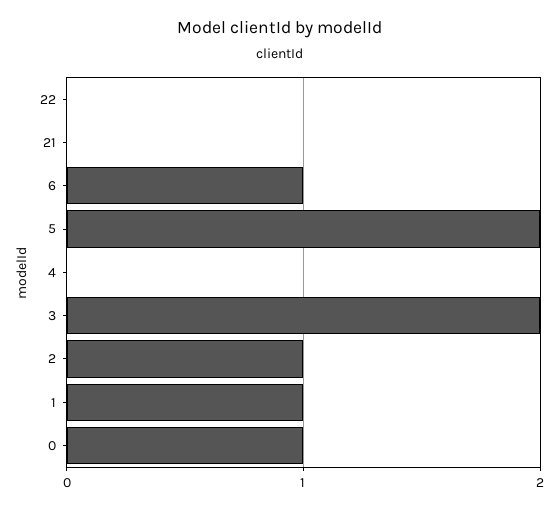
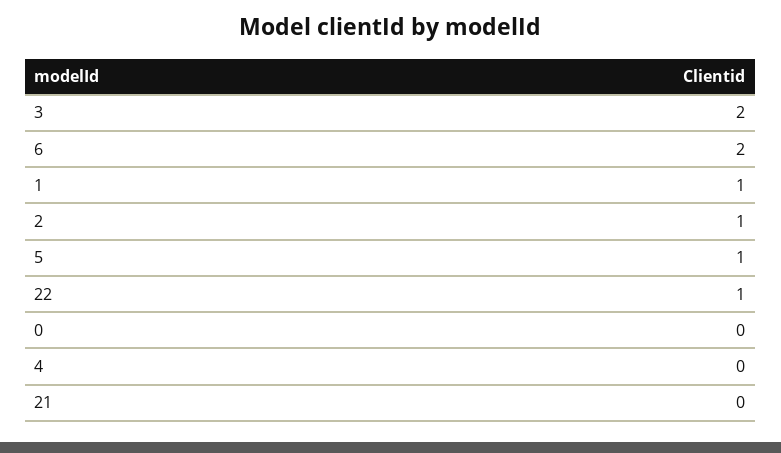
22: 0 -> 1
6: 1 -> 2
5: 2 -> 1
0: 1 -> 0

